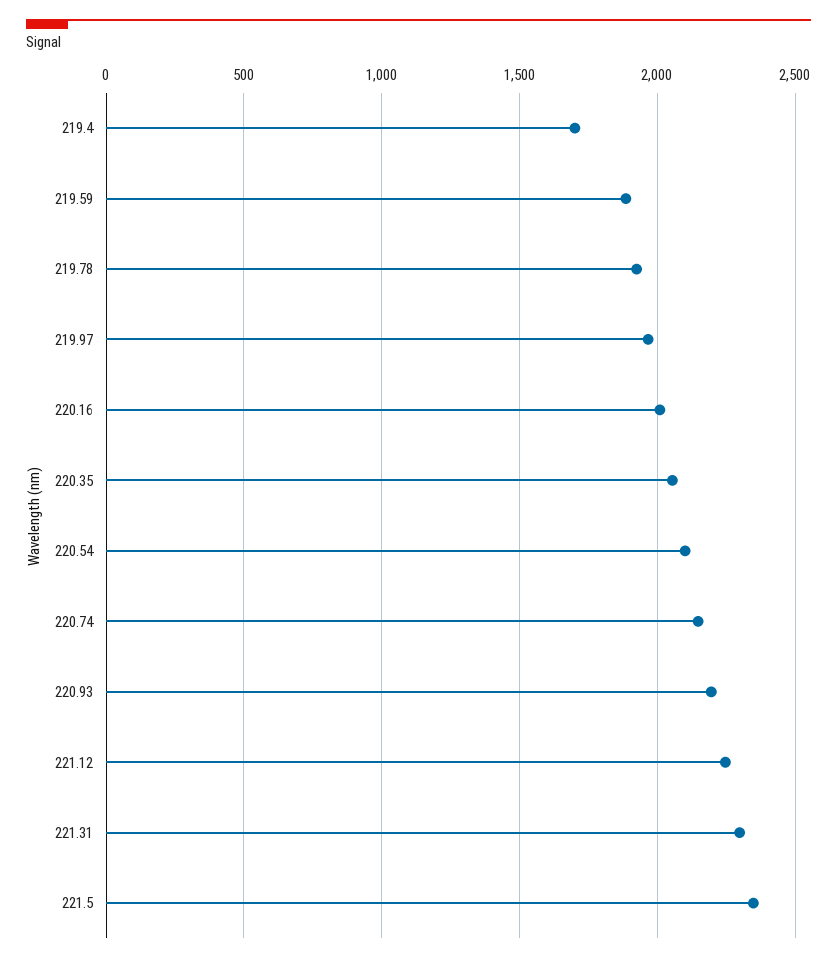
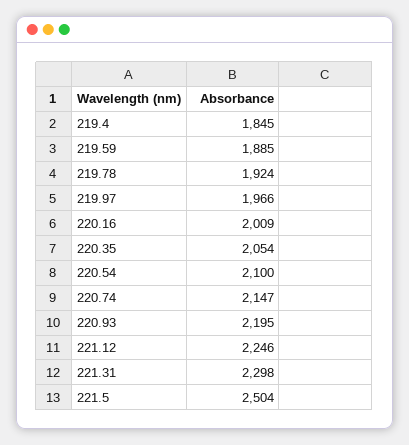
219.4: 1700 -> 1845
221.5: 2350 -> 2504

